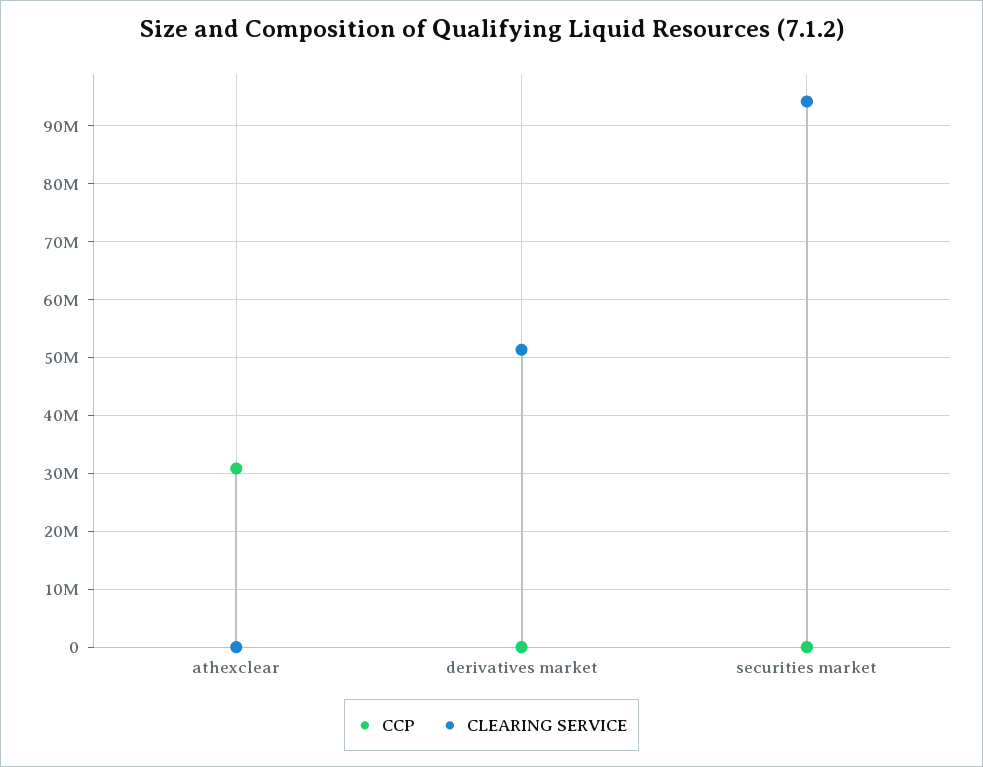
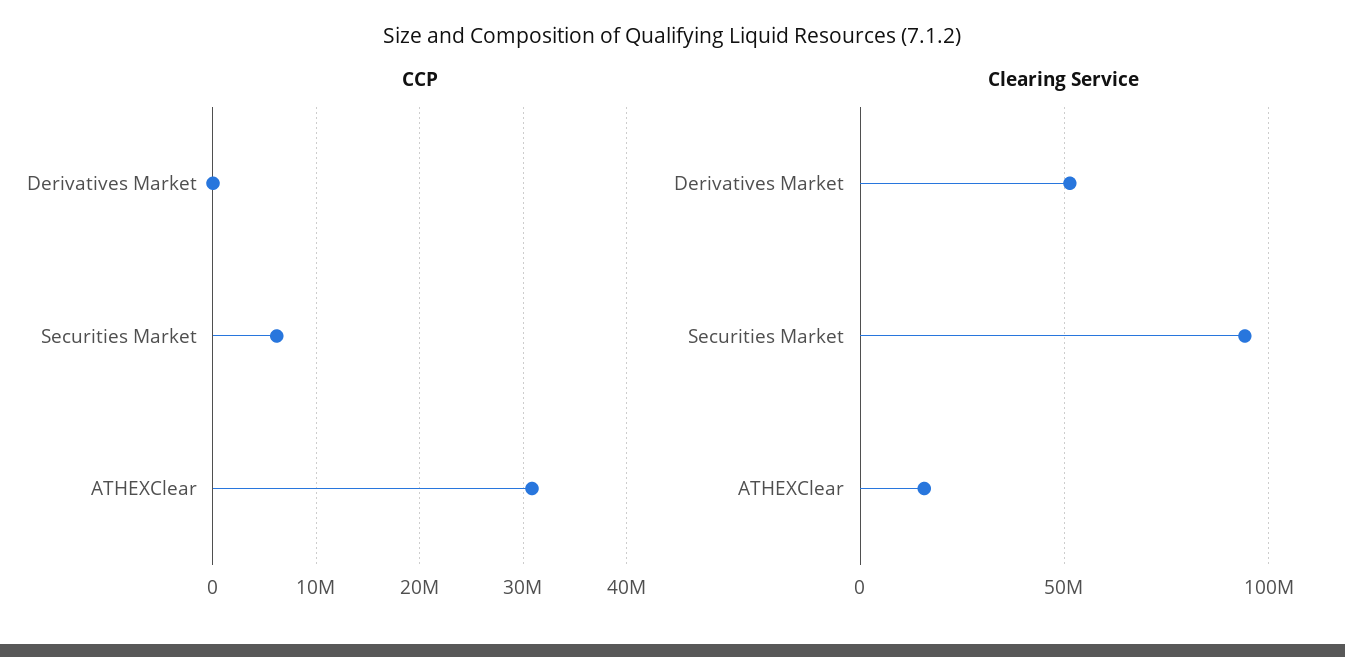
CLEARING SERVICE, athexclear: 0 -> 15000000
CCP, securities market: 0 -> 6000000

